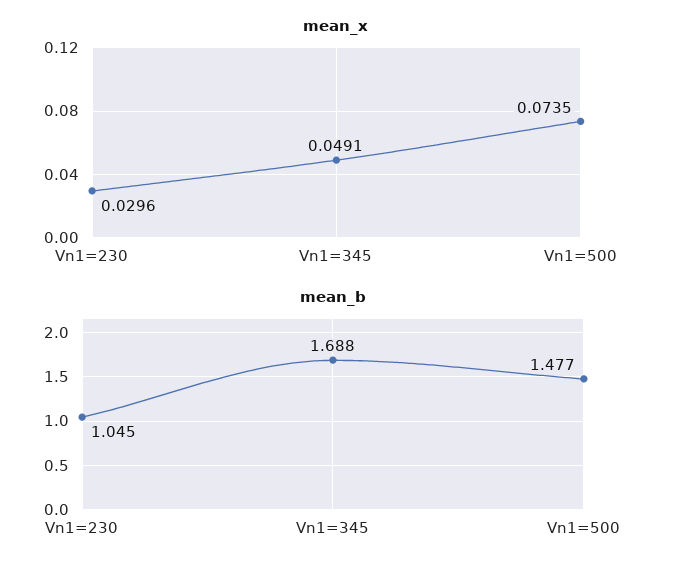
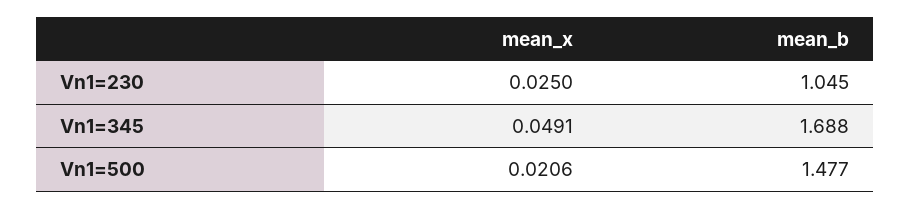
mean_x, Vn1=230: 0.0296 -> 0.025
mean_x, Vn1=500: 0.0735 -> 0.0206

